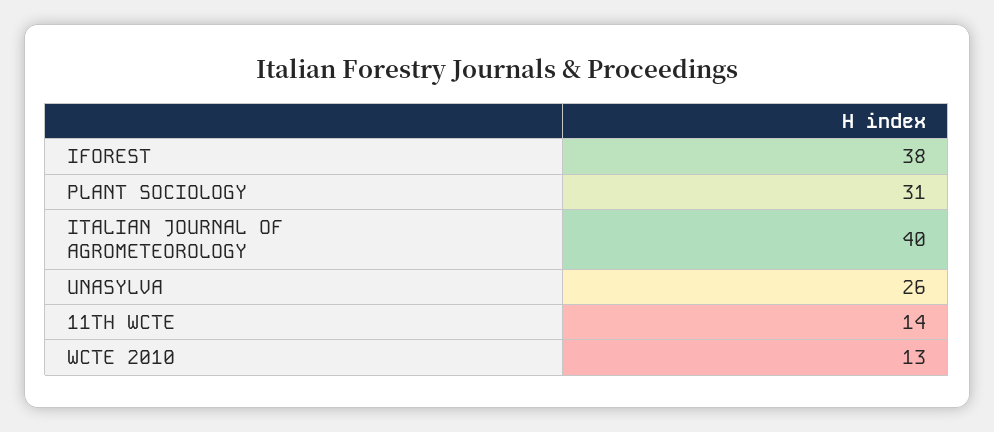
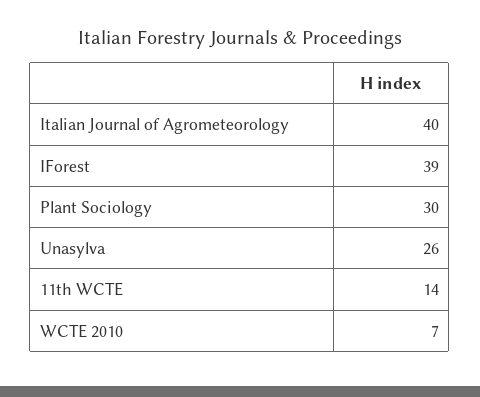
IFOREST: 38 -> 39
PLANT SOCIOLOGY: 31 -> 30
WCTE 2010: 13 -> 7

